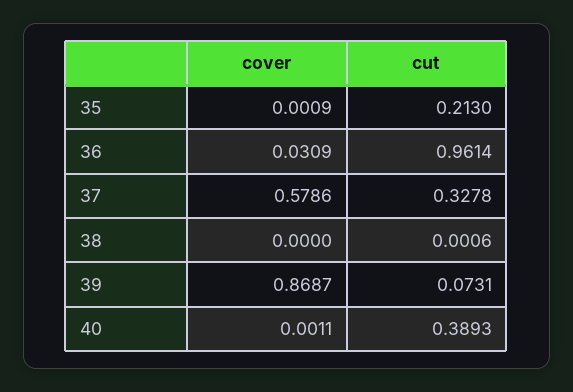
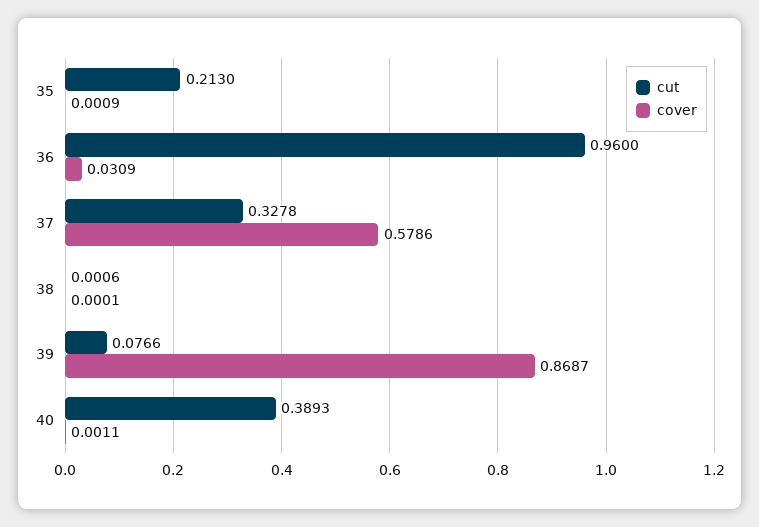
cut, 36: 0.9614 -> 0.96
cover, 38: 0 -> 0.0001
cut, 39: 0.0731 -> 0.0766

